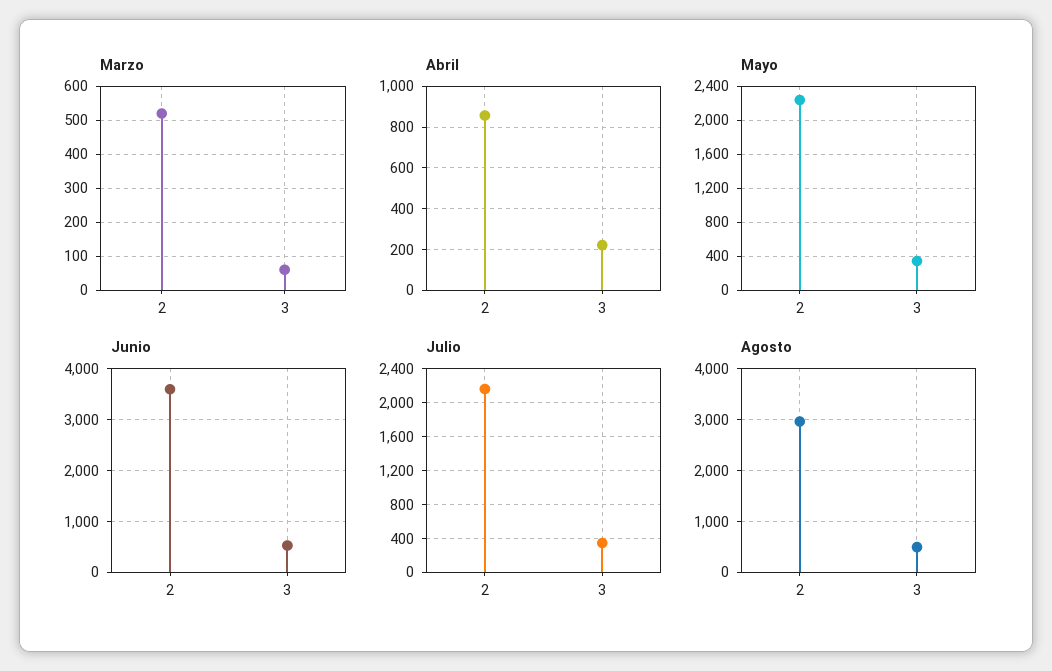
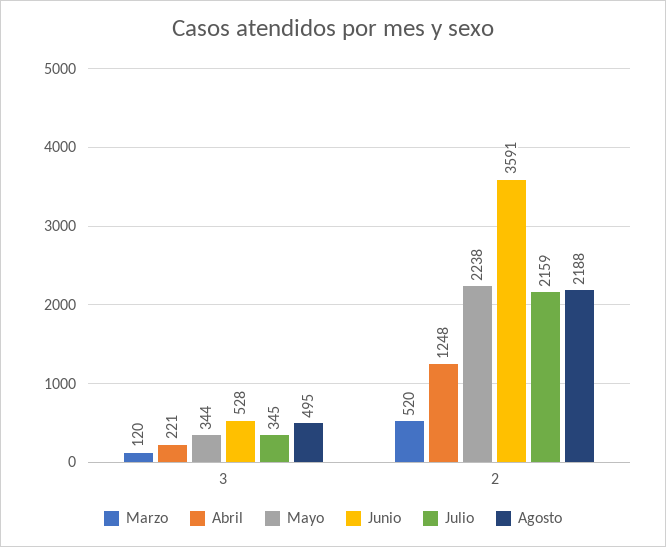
Marzo, 3: 60 -> 120
Abril, 2: 850 -> 1248
Agosto, 2: 3000 -> 2188

